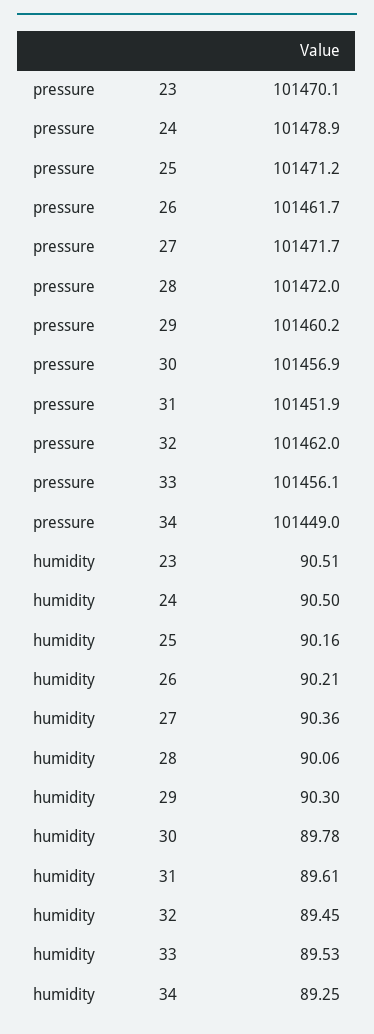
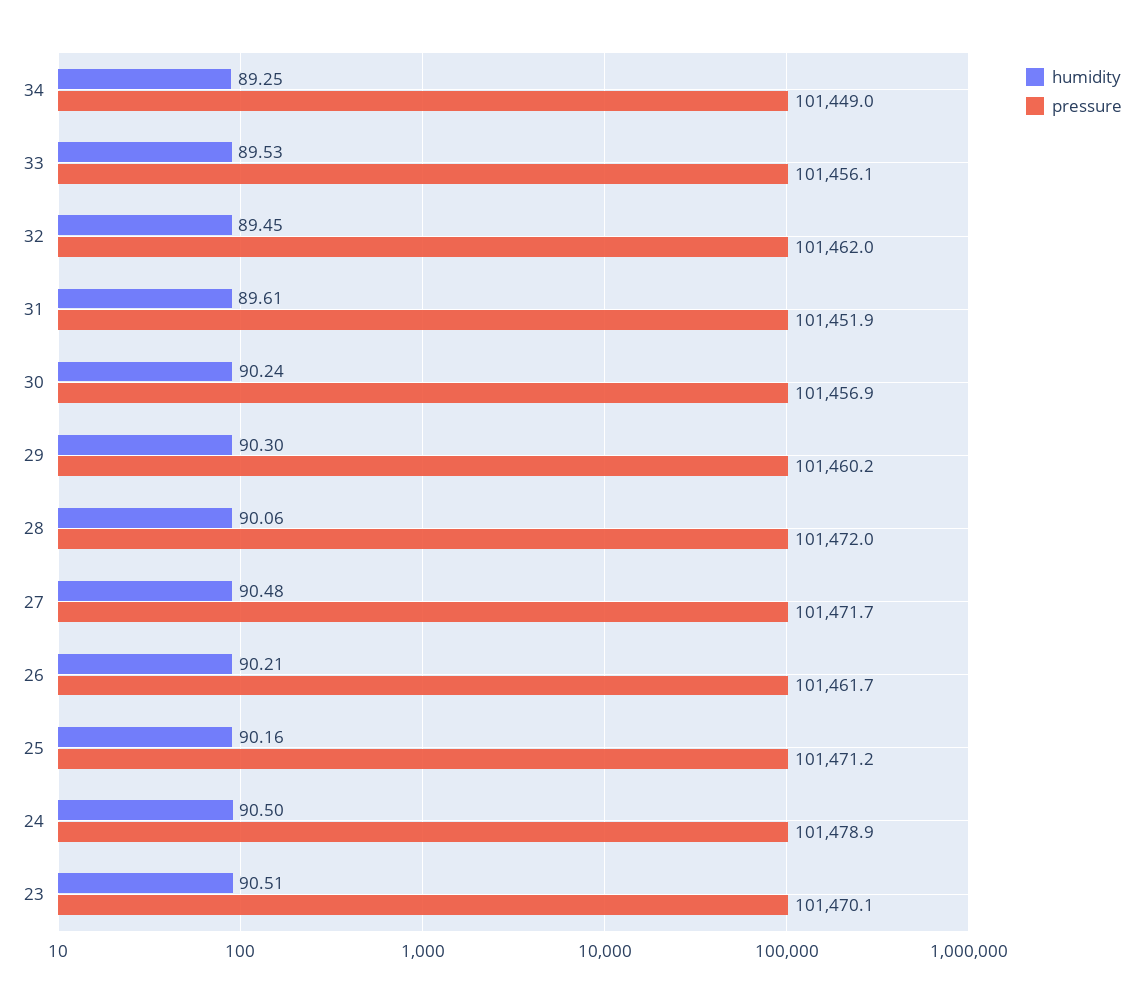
humidity, 27: 90.36 -> 90.48
humidity, 30: 89.78 -> 90.24

